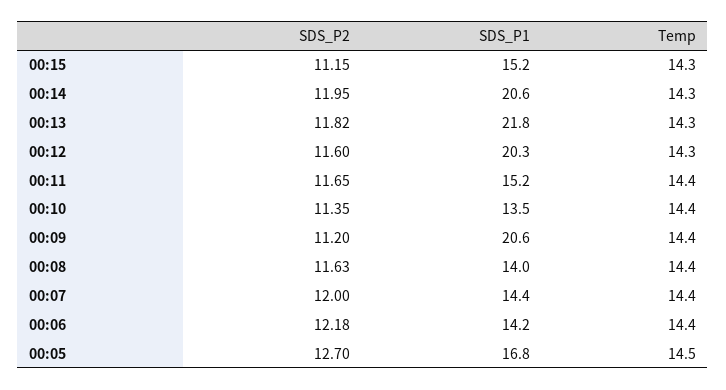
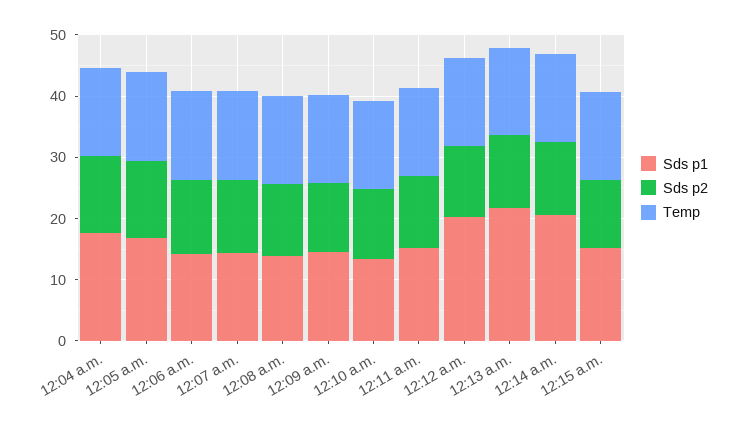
SDS_P1, 00:09: 20.6 -> 14
SDS_P1, 12:04 a.m.: none -> 18
SDS_P2, 12:04 a.m.: none -> 12
Temp, 12:04 a.m.: none -> 14

